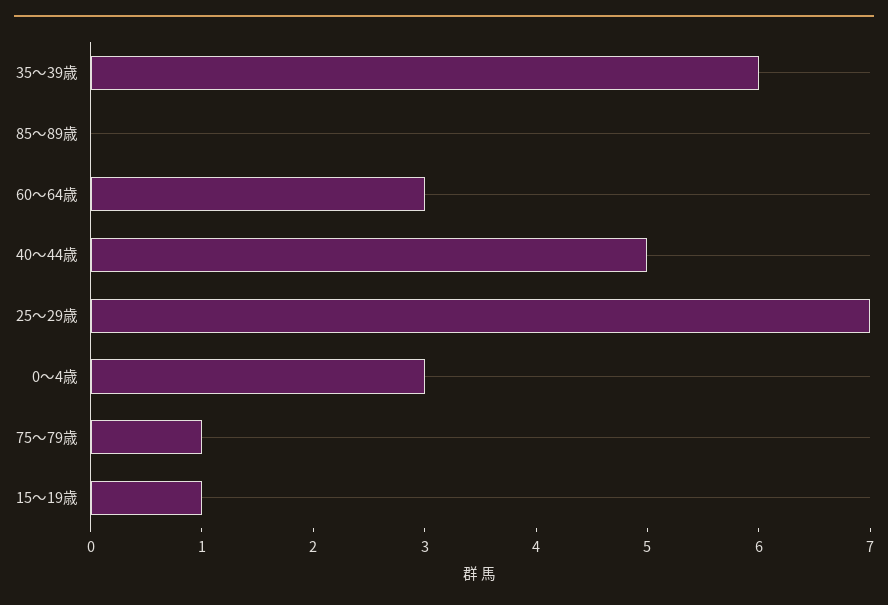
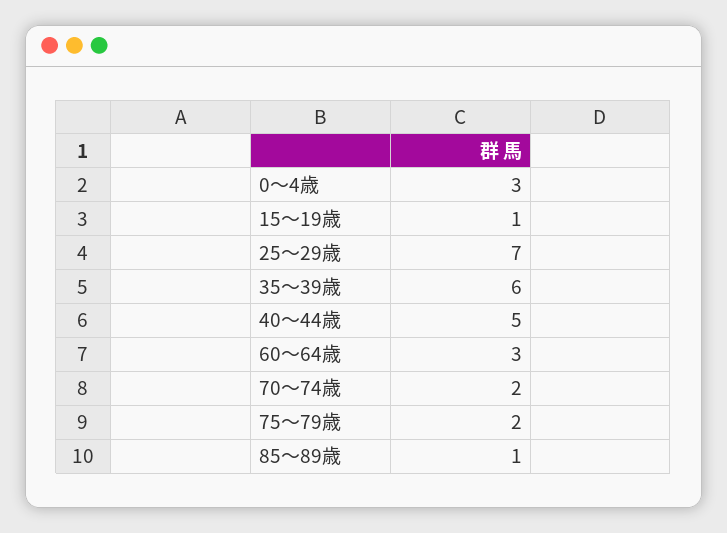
85～89歳: 0 -> 1
75～79歳: 1 -> 2
70～74歳: none -> 2

